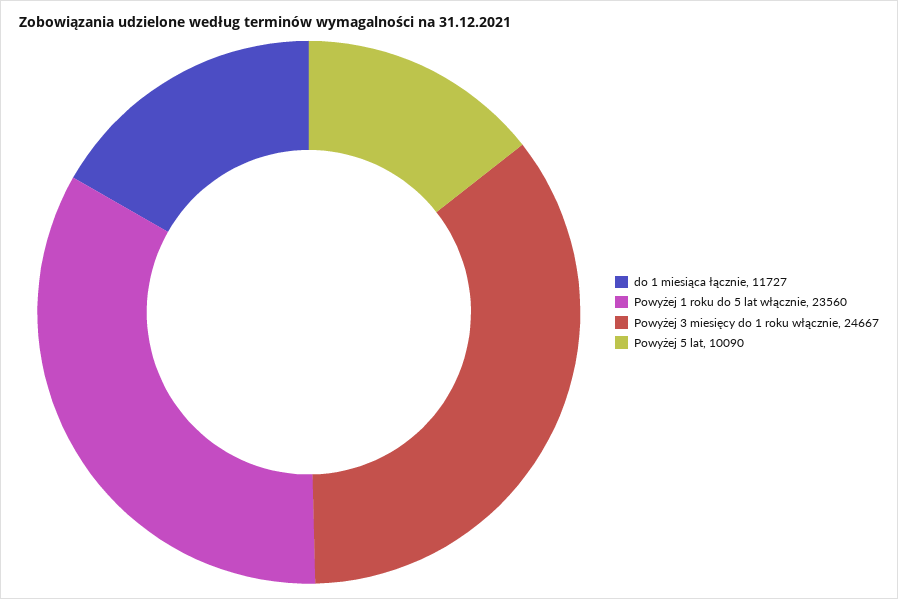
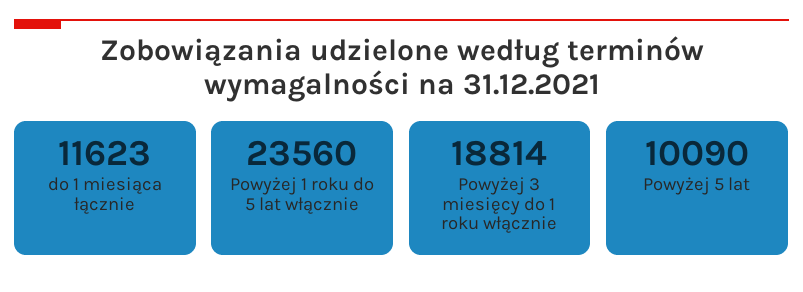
do 1 miesiąca łącznie: 11727 -> 11623
Powyżej 3 miesięcy do 1 roku włącznie: 24667 -> 18814

